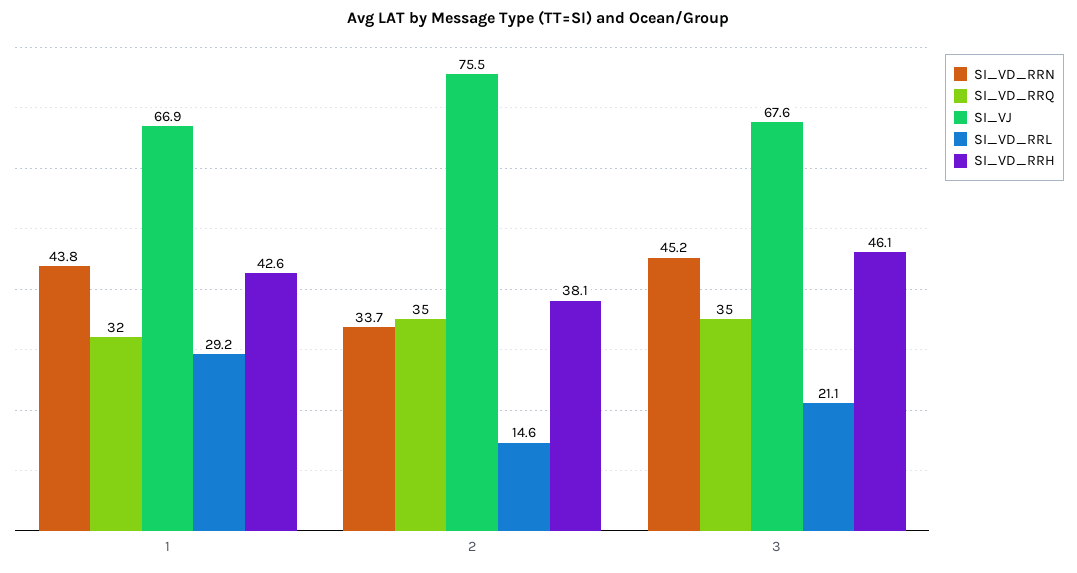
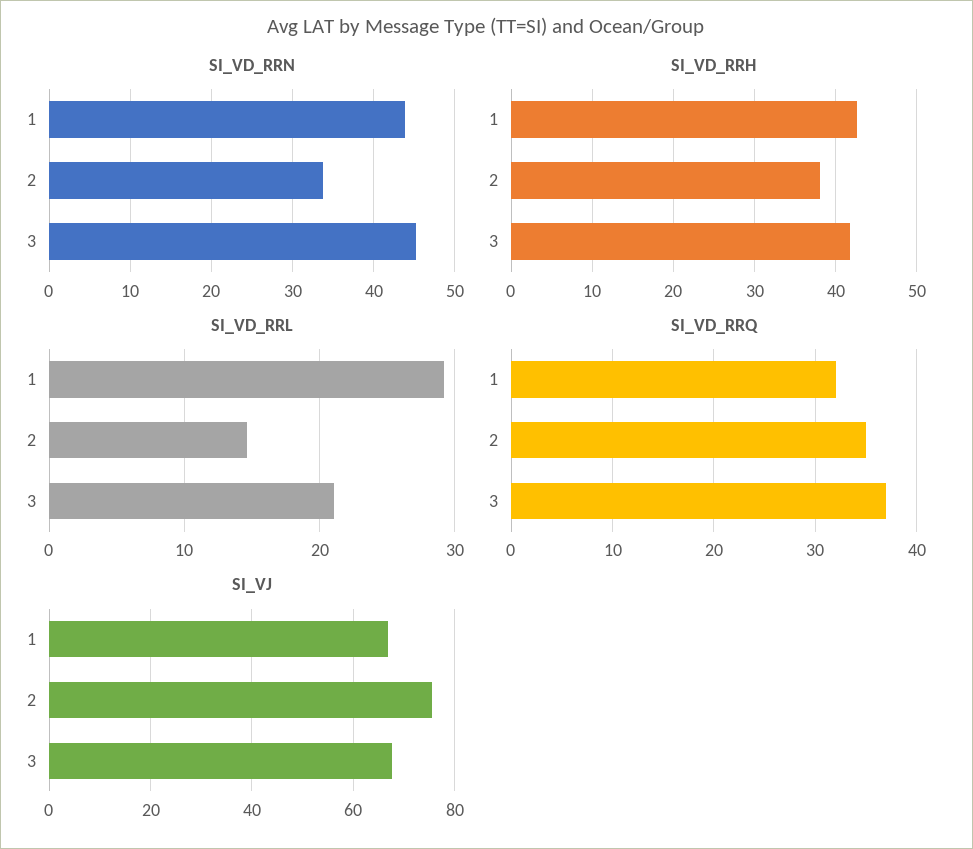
SI_VD_RRQ, 3: 35 -> 37
SI_VD_RRH, 3: 46.1 -> 42

